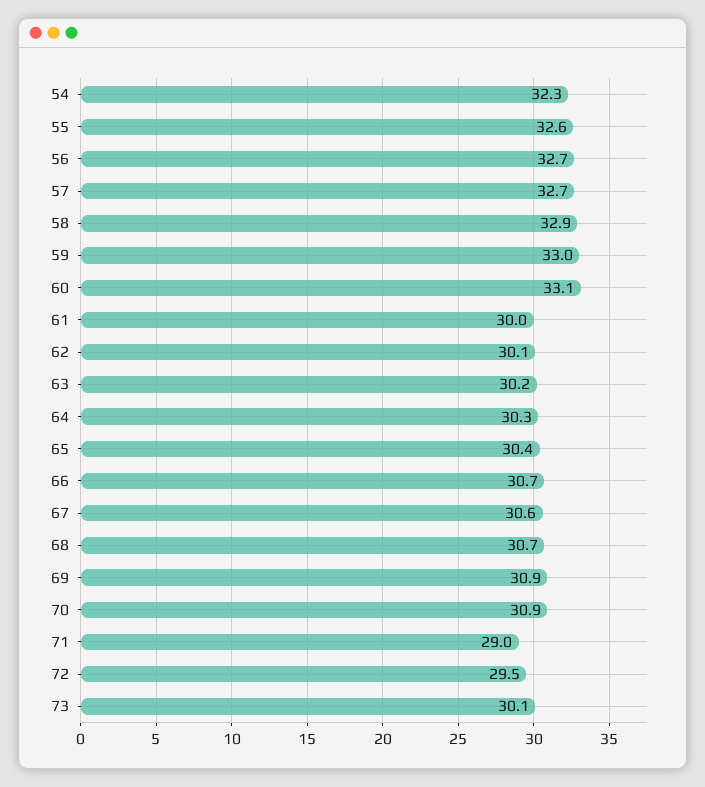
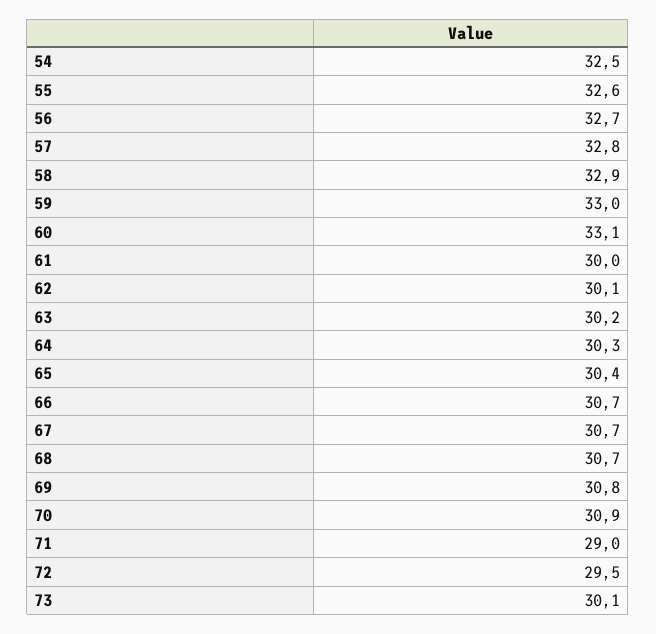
54: 32.3 -> 32.5
57: 32.7 -> 32.8
67: 30.6 -> 30.7
69: 30.9 -> 30.8

